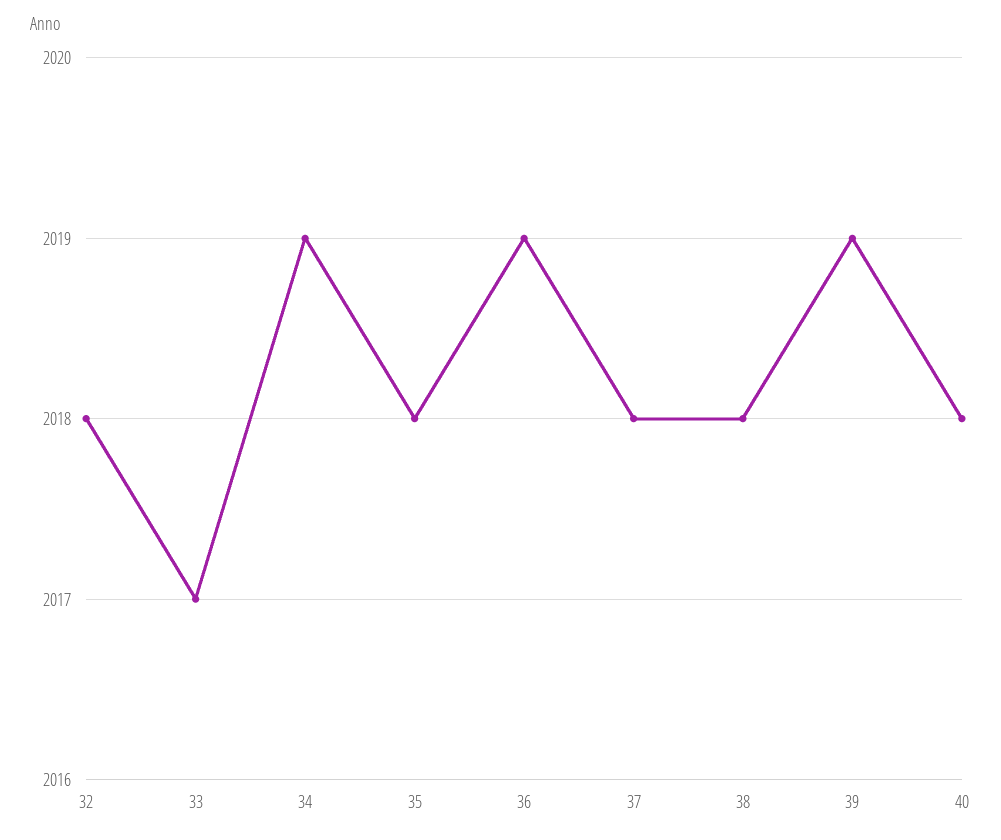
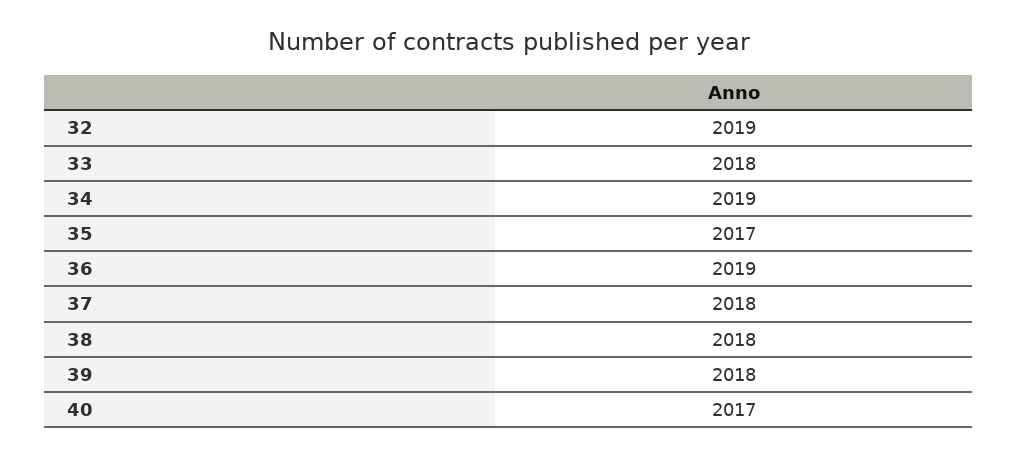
32: 2018 -> 2019
33: 2017 -> 2018
35: 2018 -> 2017
39: 2019 -> 2018
40: 2018 -> 2017

